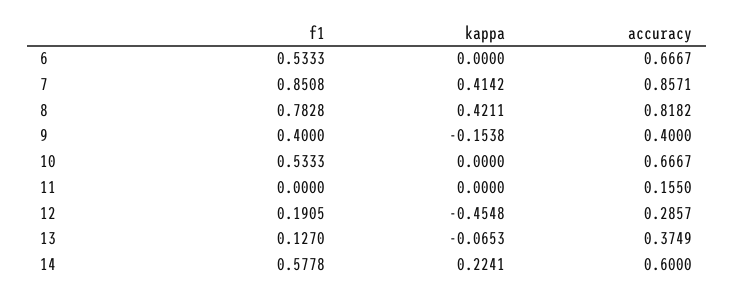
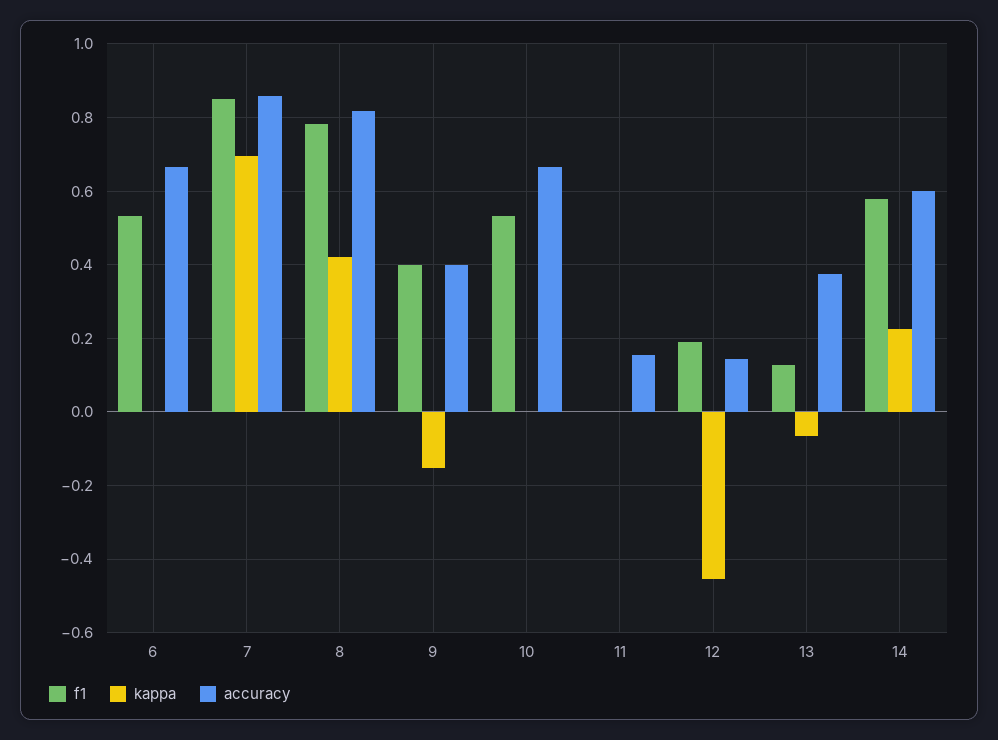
kappa, 7: 0.4142 -> 0.7
accuracy, 12: 0.2857 -> 0.14

